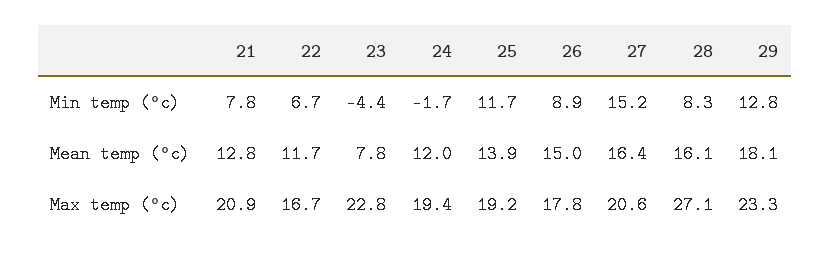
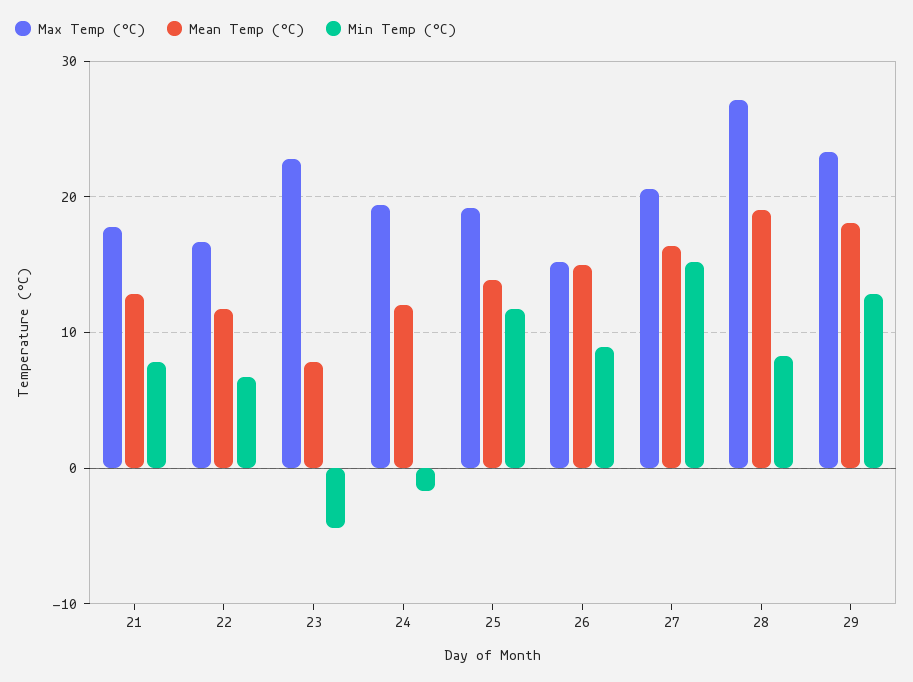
Mean temp (°c), 28: 16.1 -> 19
Max temp (°c), 21: 20.9 -> 18
Max temp (°c), 26: 17.8 -> 15

